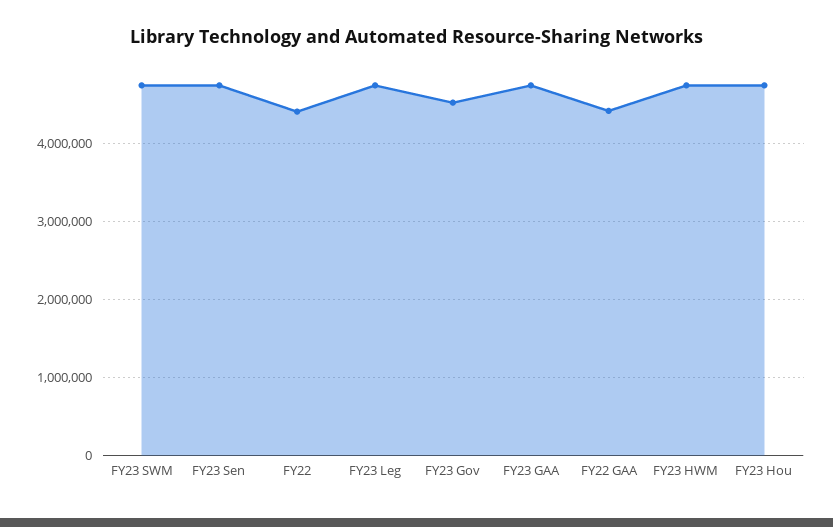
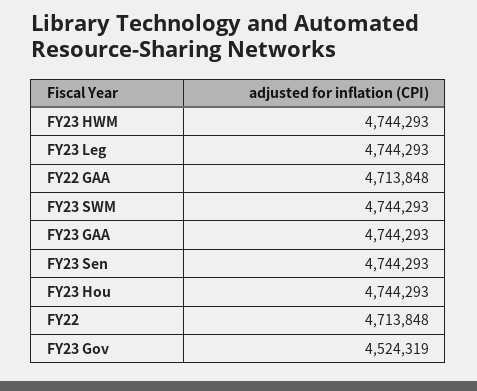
FY22: 4400000 -> 4713848
FY22 GAA: 4400000 -> 4713848

